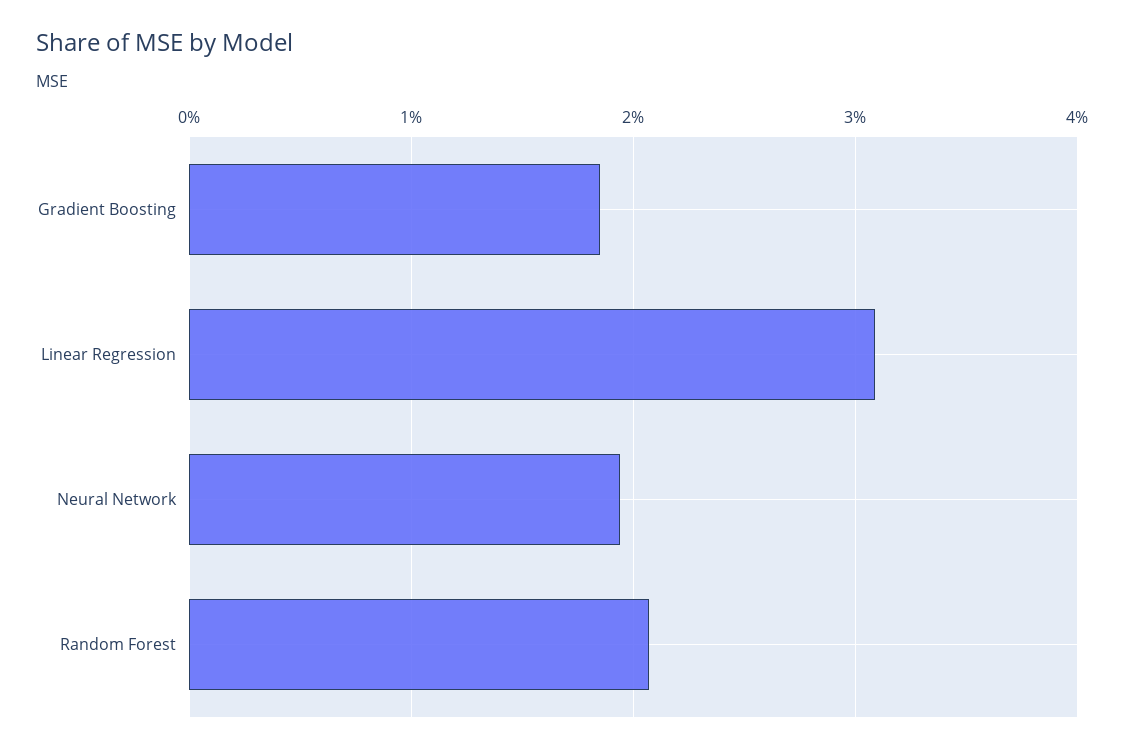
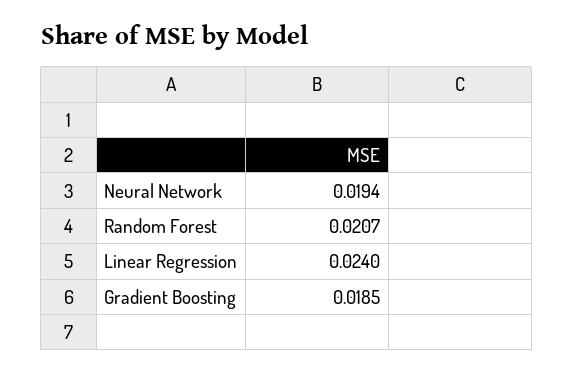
Linear Regression: 0.031 -> 0.024

